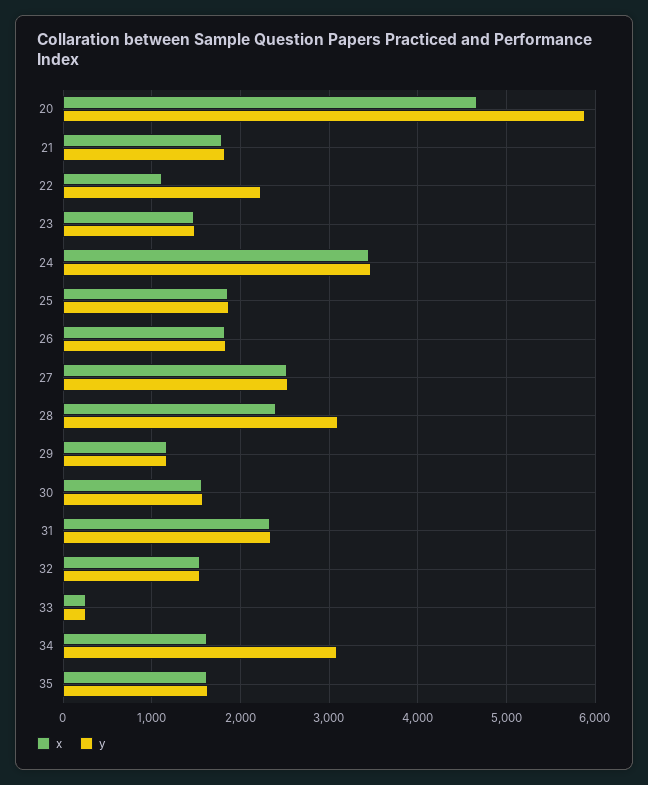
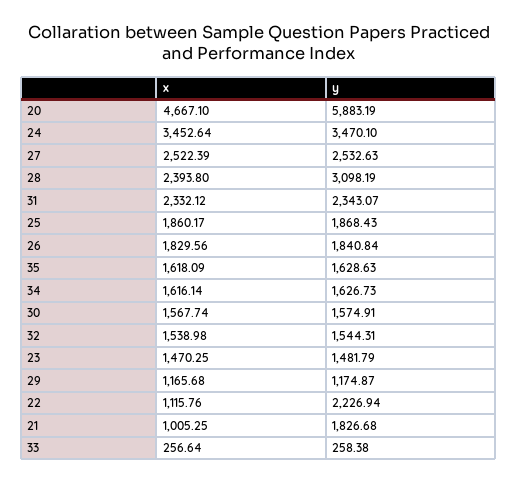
x, 21: 1800 -> 1005.25
y, 34: 3100 -> 1626.73

